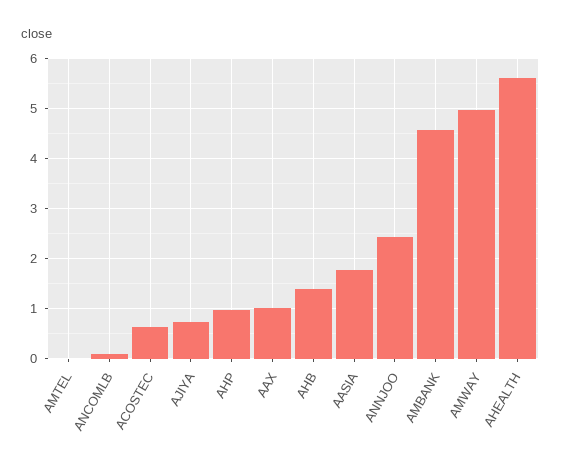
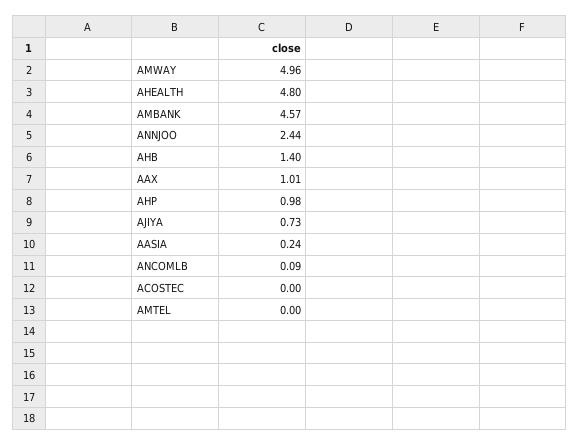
ACOSTEC: 0.6 -> 0
AASIA: 1.8 -> 0.24
AHEALTH: 5.6 -> 4.8

